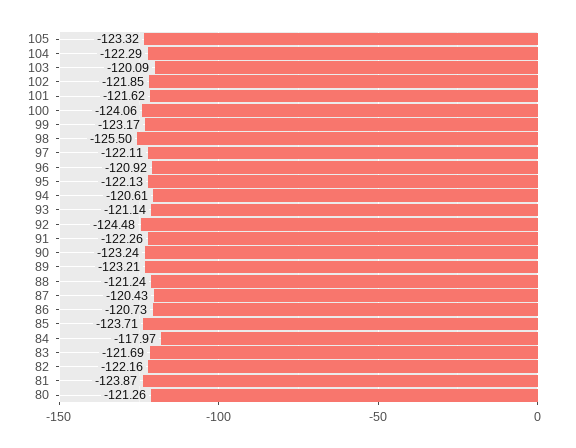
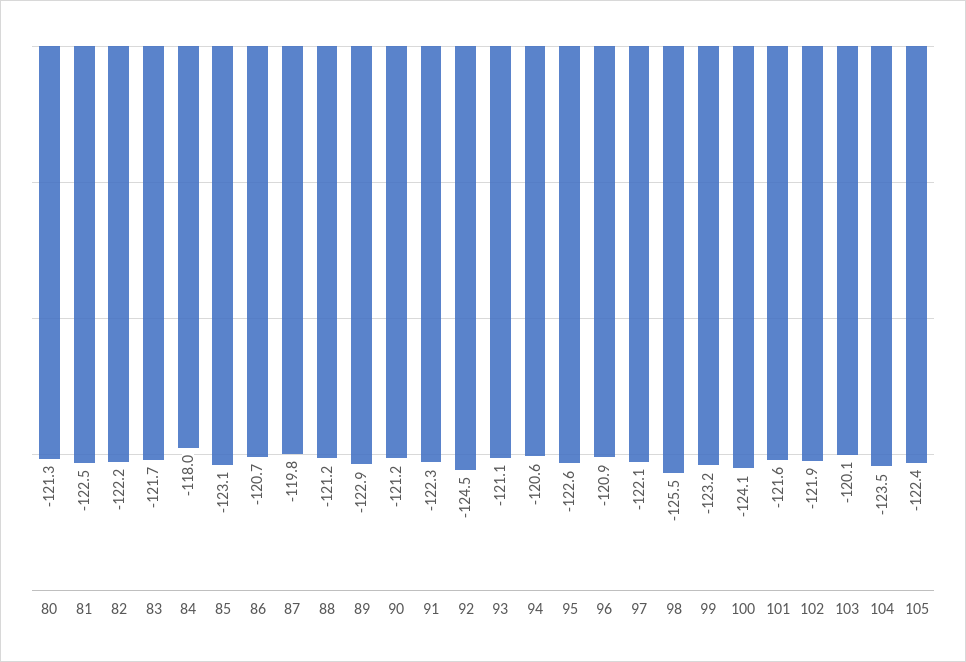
105: -123.32 -> -122.4
104: -122.29 -> -123.5
95: -122.13 -> -122.6
90: -123.24 -> -121.2
89: -123.21 -> -122.9
87: -120.43 -> -119.8
85: -123.71 -> -123.1
81: -123.87 -> -122.5

